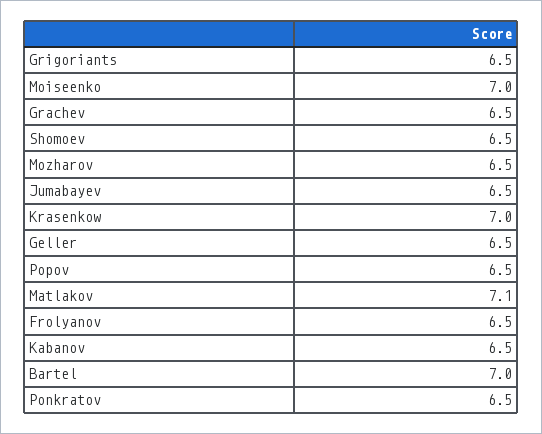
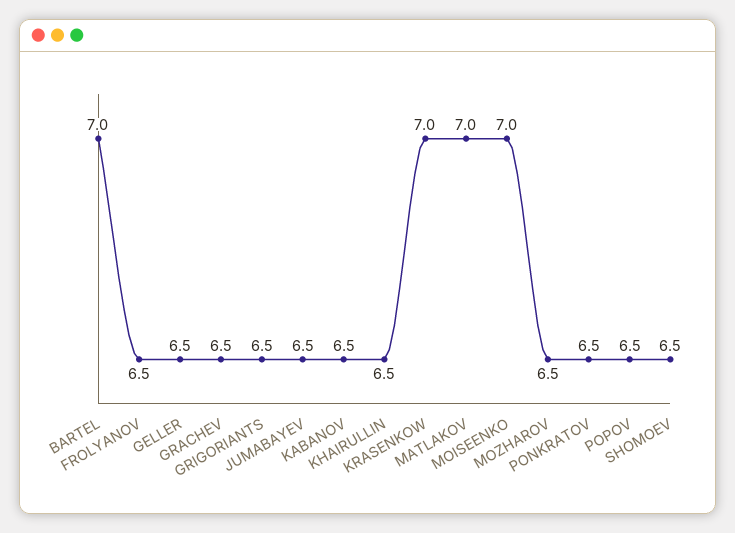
Matlakov: 7.1 -> 7
KHAIRULLIN: none -> 6.5

